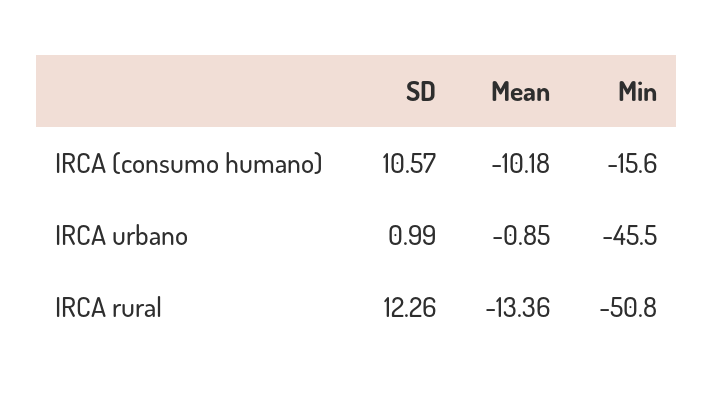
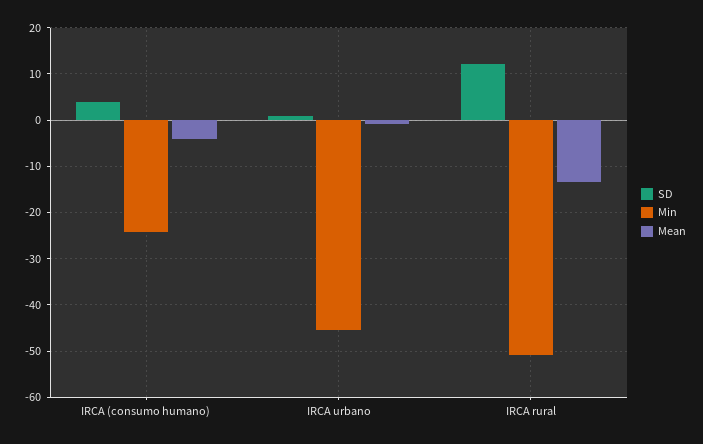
SD, IRCA (consumo humano): 10.57 -> 4
Mean, IRCA (consumo humano): -10.18 -> -4
Min, IRCA (consumo humano): -15.6 -> -24

